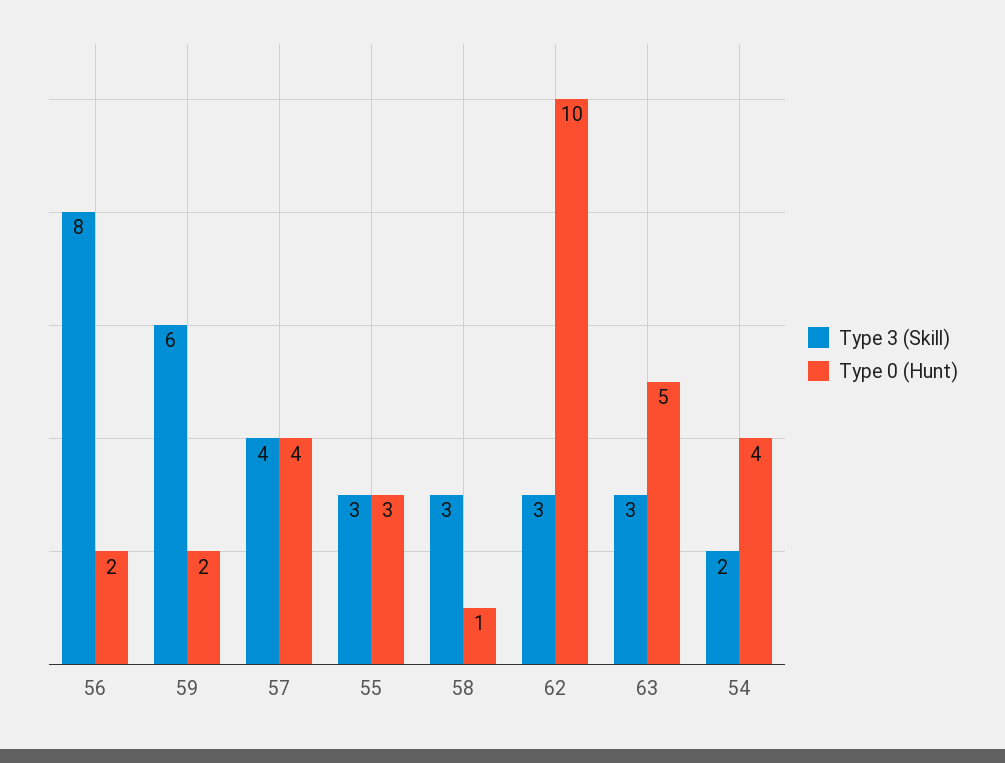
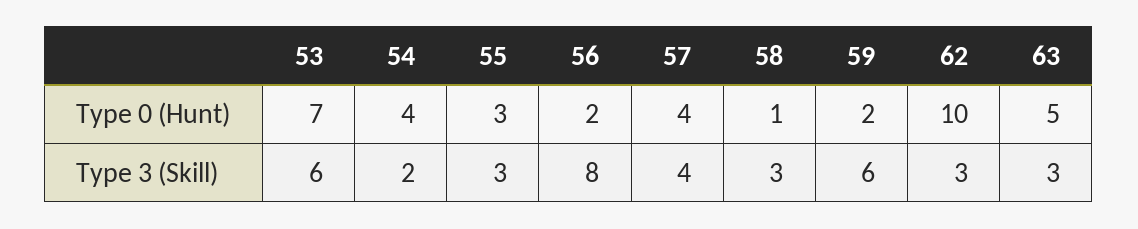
Type 0 (Hunt), 53: none -> 7
Type 3 (Skill), 53: none -> 6

